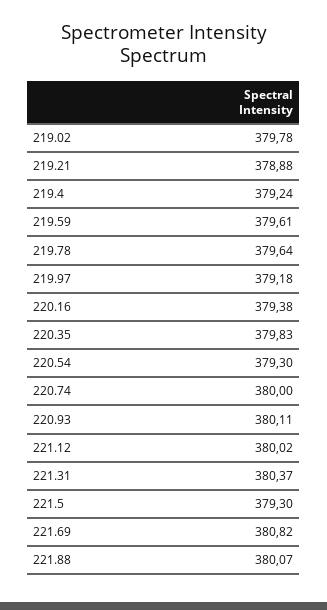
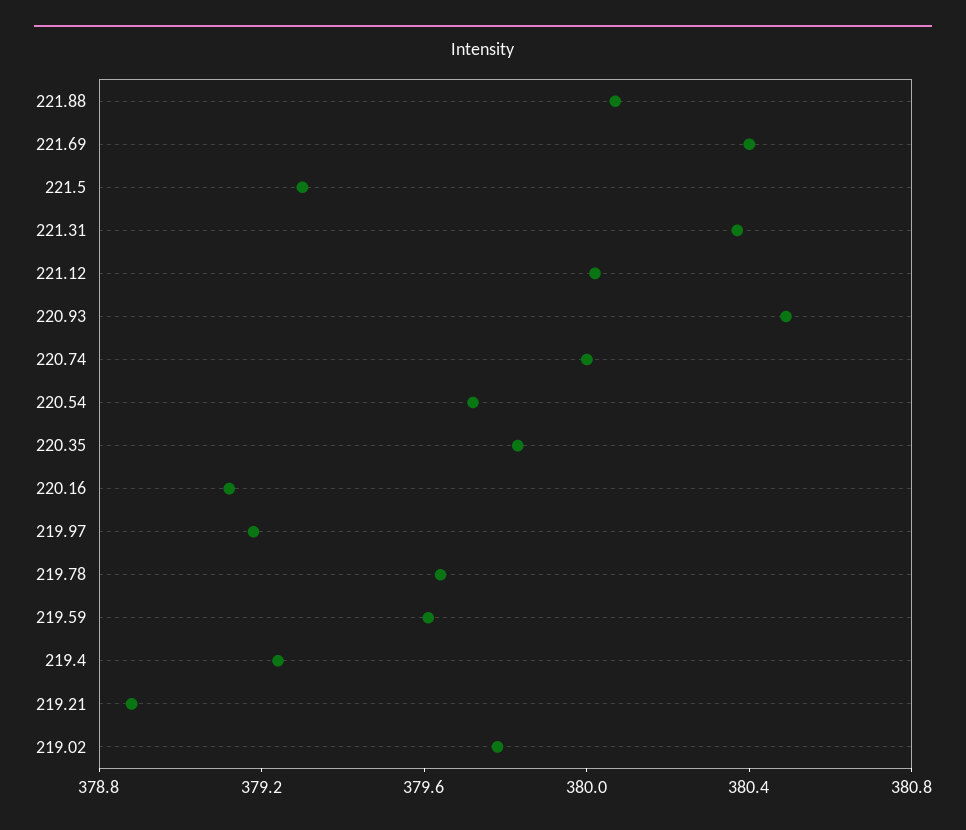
220.16: 379.38 -> 379.1
220.54: 379.3 -> 379.7
220.93: 380.11 -> 380.5
221.69: 380.82 -> 380.4

